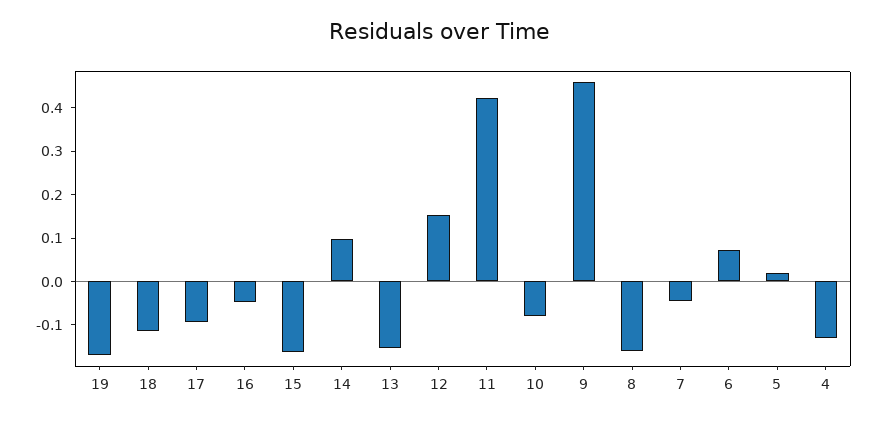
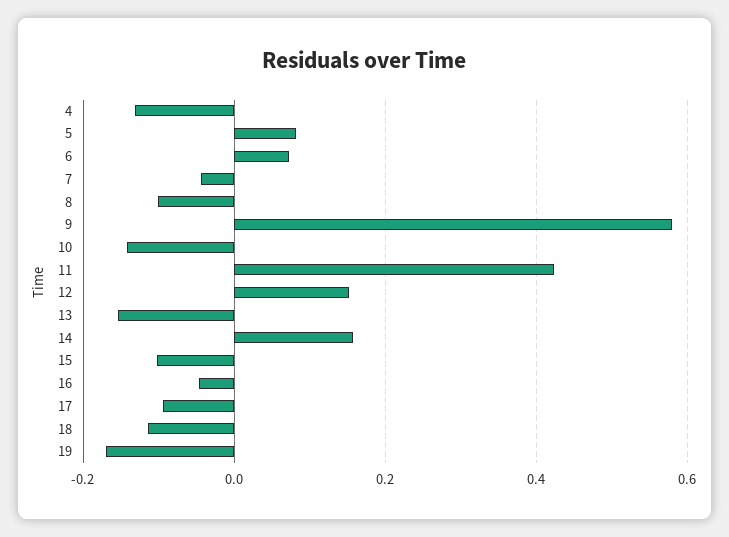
15: -0.16 -> -0.1
14: 0.1 -> 0.16
10: -0.08 -> -0.14
9: 0.46 -> 0.58
8: -0.16 -> -0.1
5: 0.02 -> 0.08

